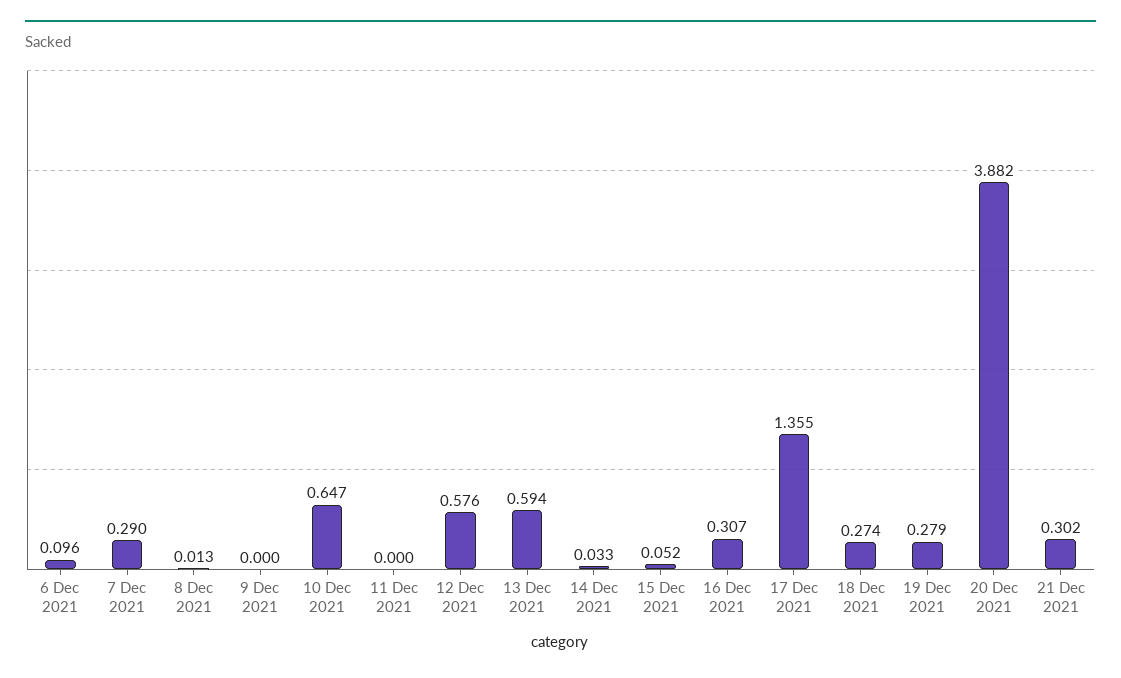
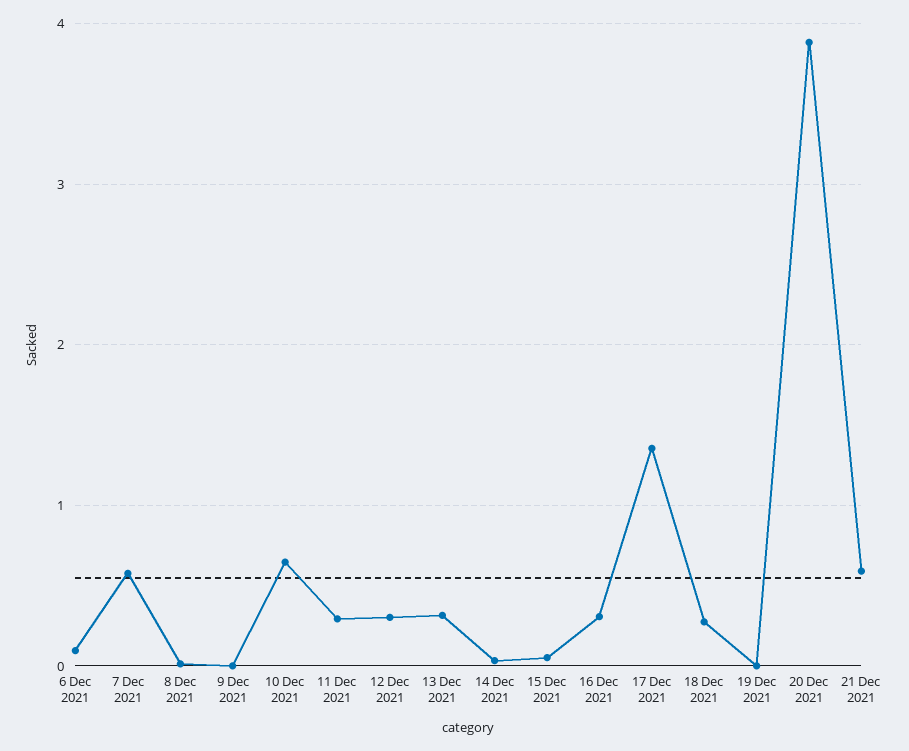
7 Dec 2021: 0.29 -> 0.6
11 Dec 2021: 0 -> 0.3
12 Dec 2021: 0.576 -> 0.3
13 Dec 2021: 0.594 -> 0.3
19 Dec 2021: 0.279 -> 0
21 Dec 2021: 0.302 -> 0.6

